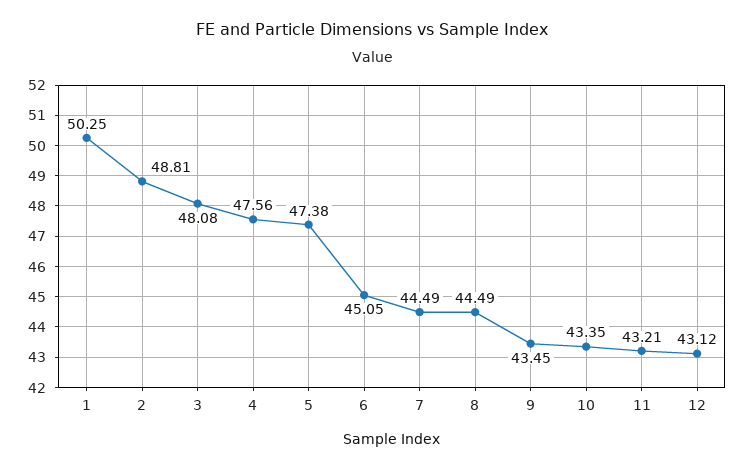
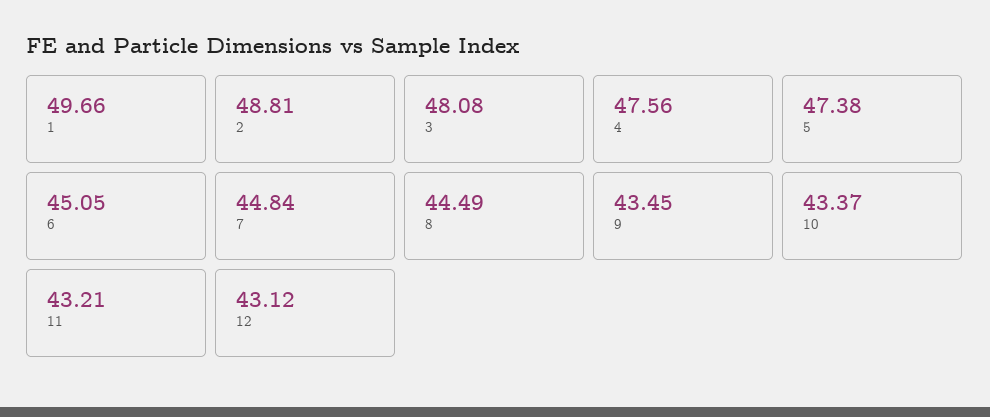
1: 50.25 -> 49.66
7: 44.49 -> 44.84
10: 43.35 -> 43.37

